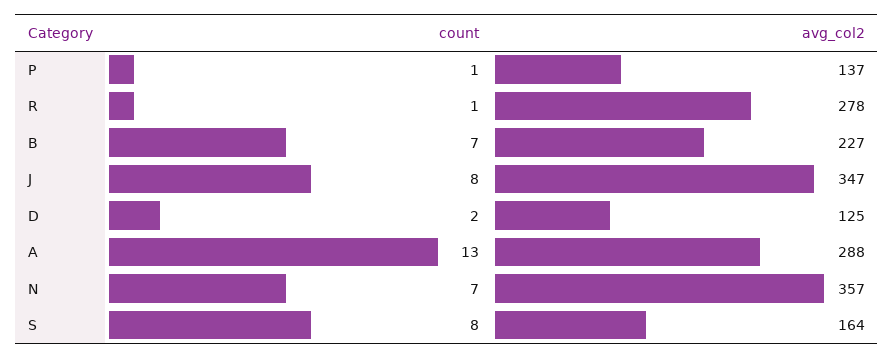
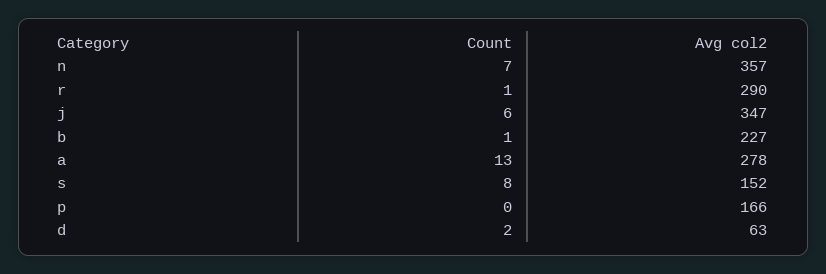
count, P: 1 -> 0
avg_col2, P: 137 -> 166
avg_col2, R: 278 -> 290
count, B: 7 -> 1
count, J: 8 -> 6
avg_col2, D: 125 -> 63
avg_col2, A: 288 -> 278
avg_col2, S: 164 -> 152

